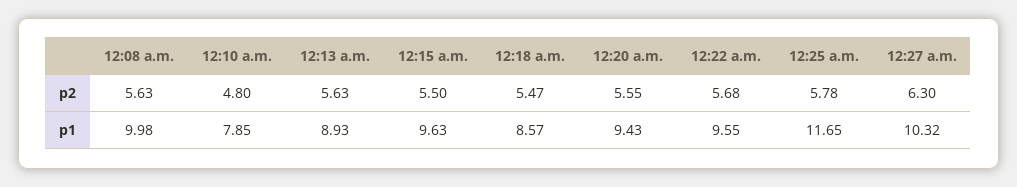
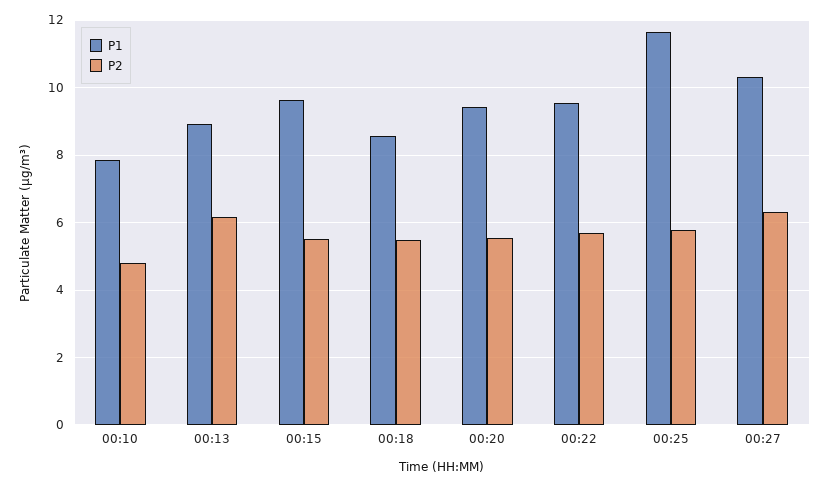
p2, 12:08 a.m.: 5.63 -> none
p2, 12:13 a.m.: 5.63 -> 6.2
p1, 12:08 a.m.: 9.98 -> none

